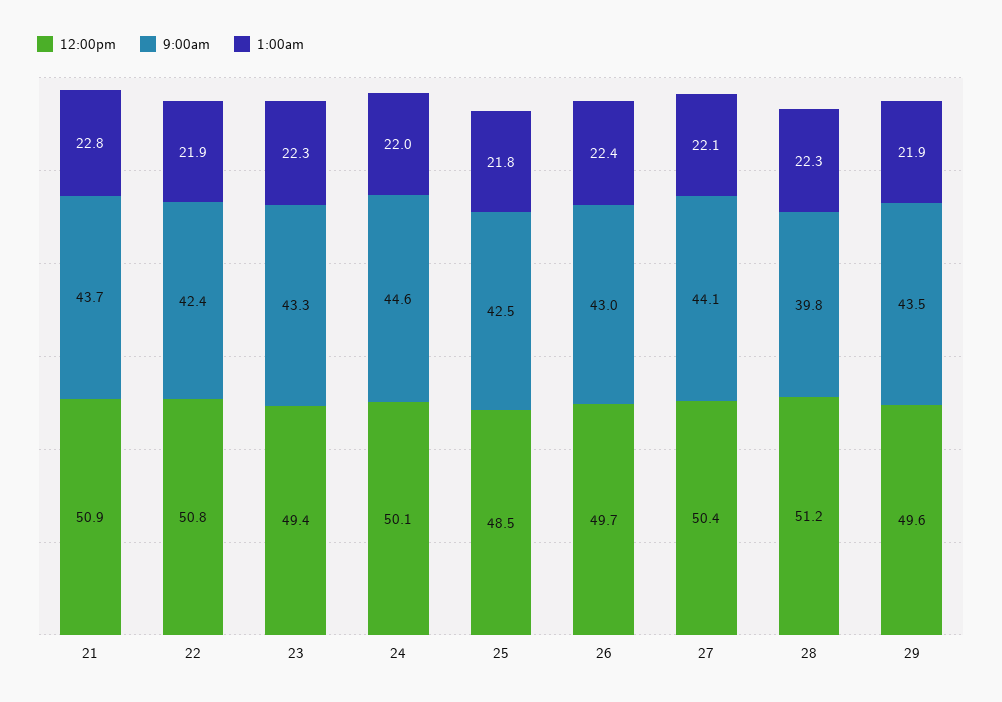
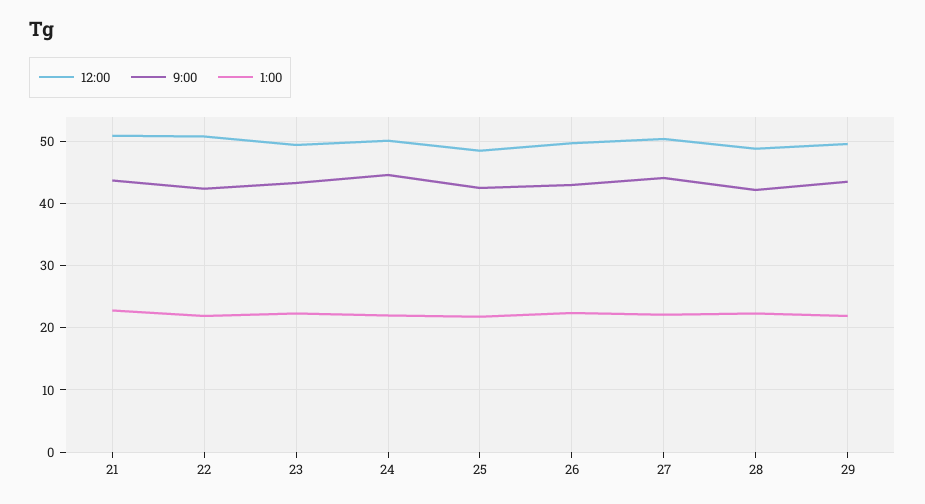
12:00pm, 28: 51.2 -> 49
9:00am, 28: 39.8 -> 42

